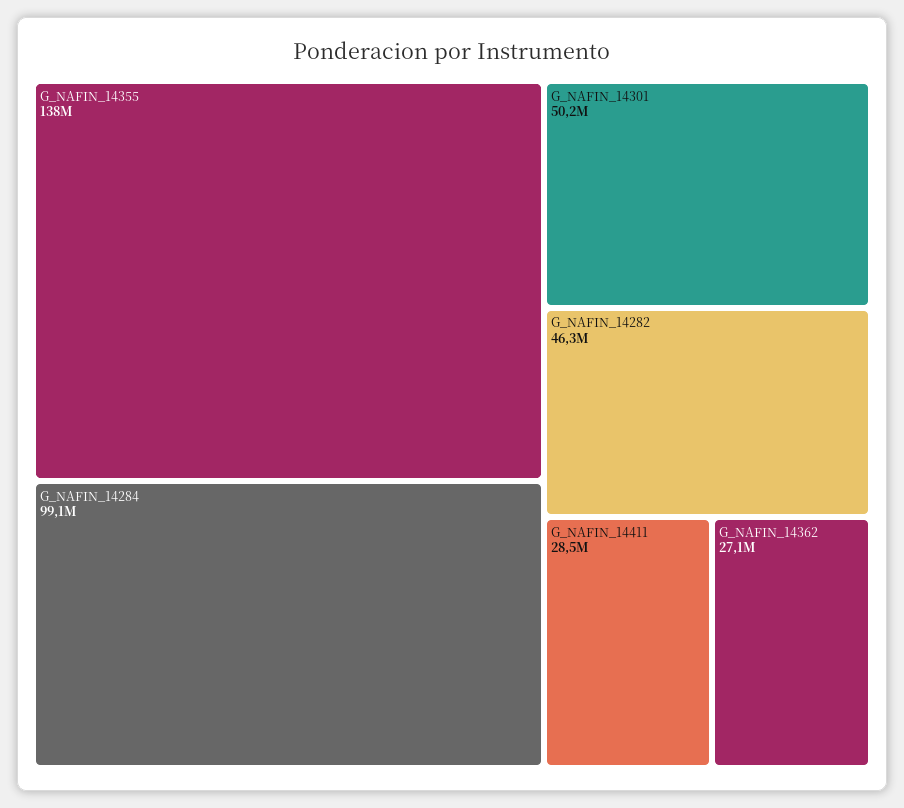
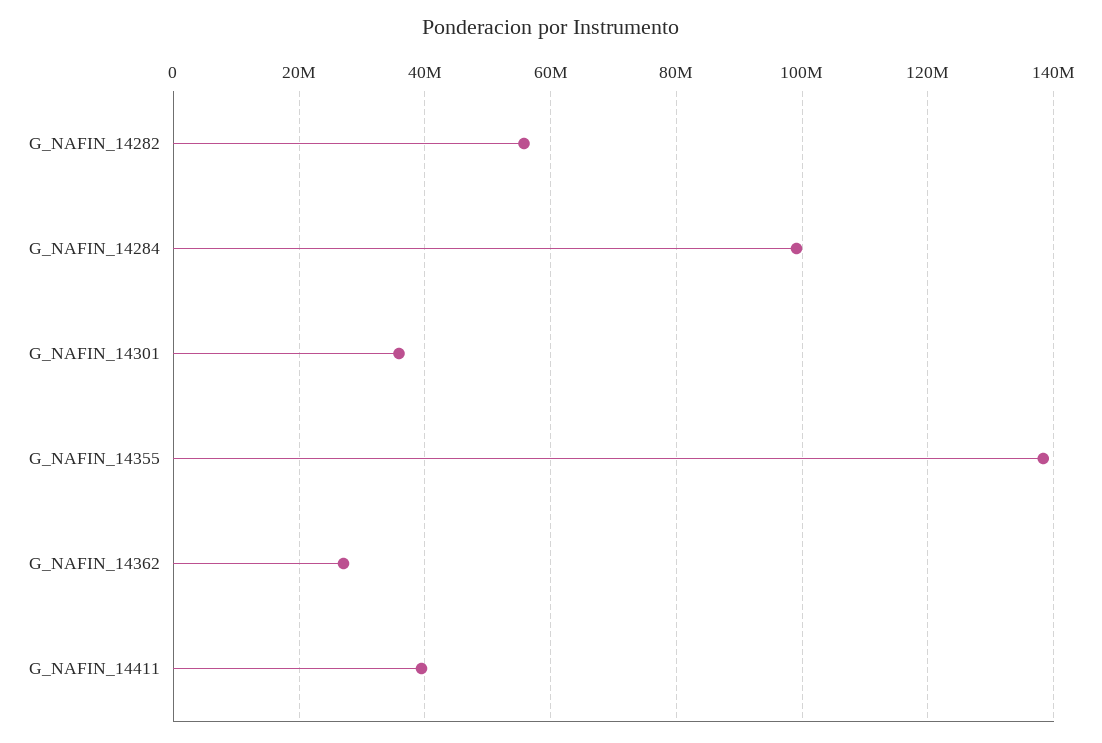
G_NAFIN_14301: 50200000 -> 36000000
G_NAFIN_14282: 46300000 -> 56000000
G_NAFIN_14411: 28500000 -> 40000000

